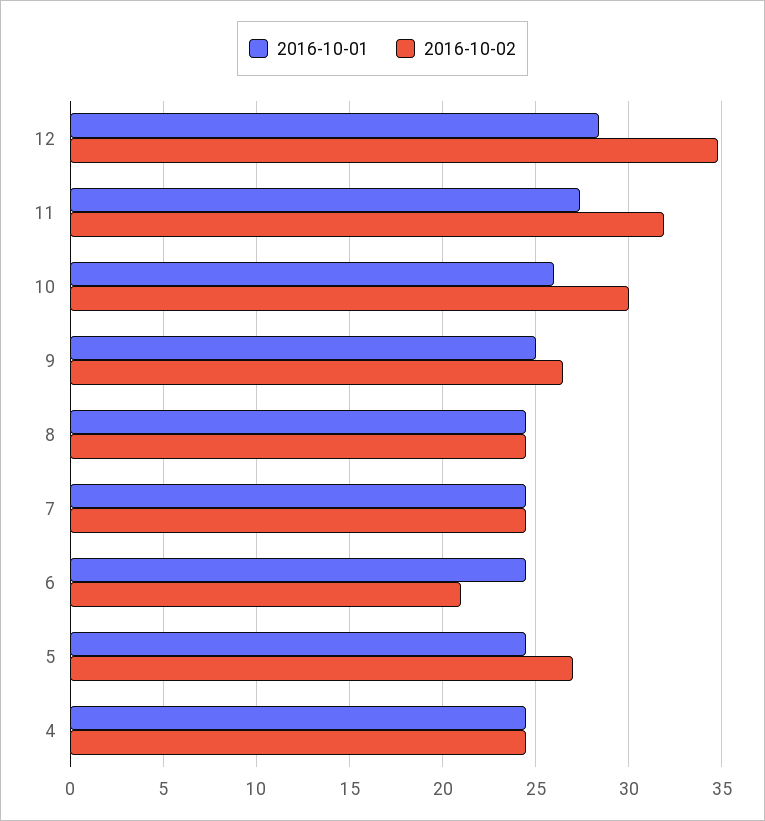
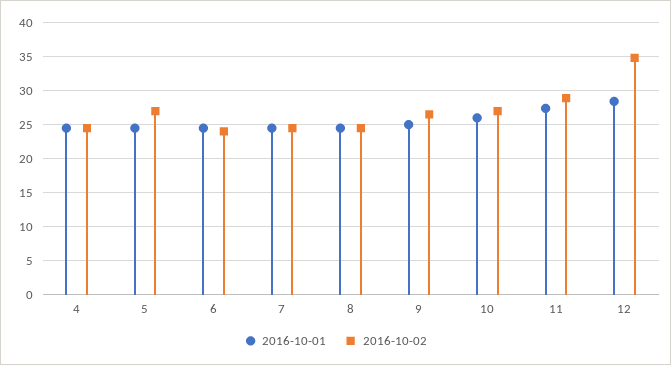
2016-10-02, 11: 32 -> 29
2016-10-02, 10: 30 -> 27
2016-10-02, 6: 21 -> 24

